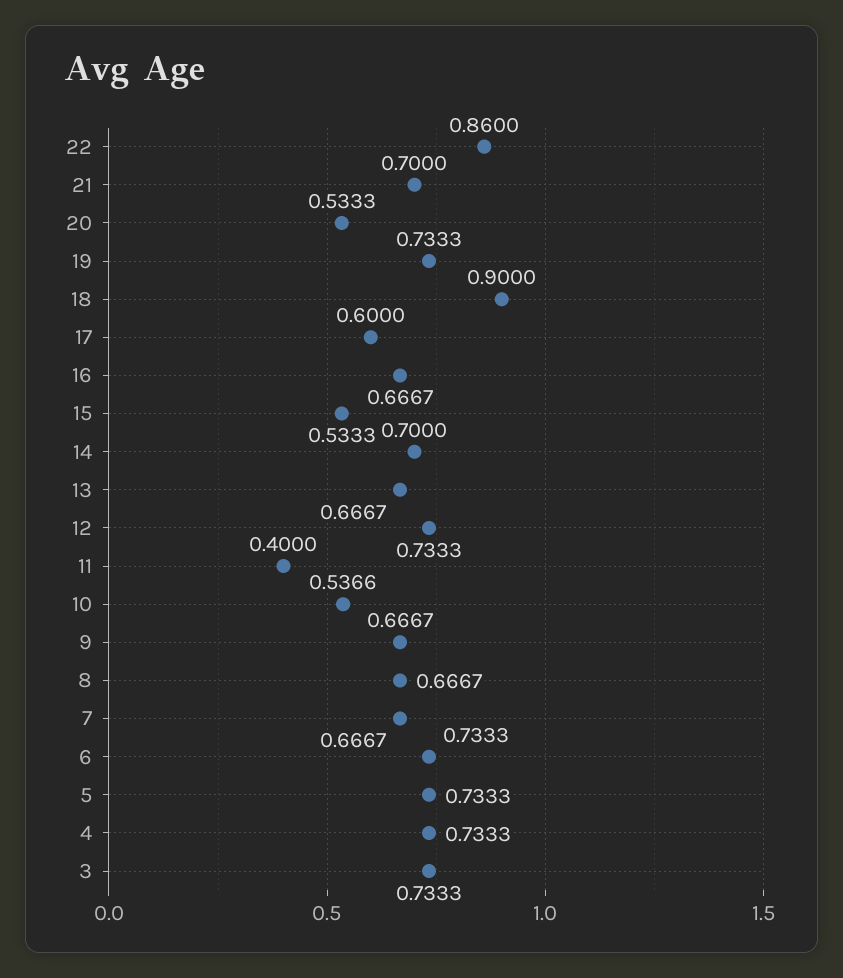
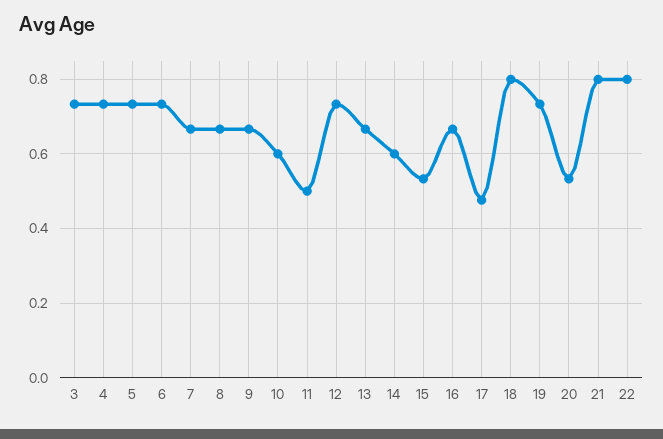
22: 0.86 -> 0.8
21: 0.7 -> 0.8
18: 0.9 -> 0.8
17: 0.6 -> 0.48
14: 0.7 -> 0.6
11: 0.4 -> 0.5
10: 0.5366 -> 0.6

